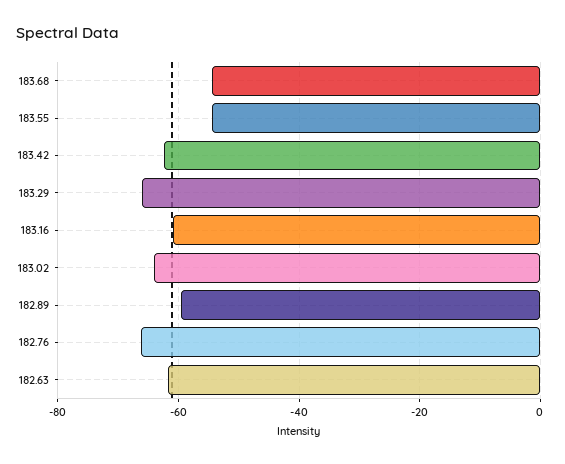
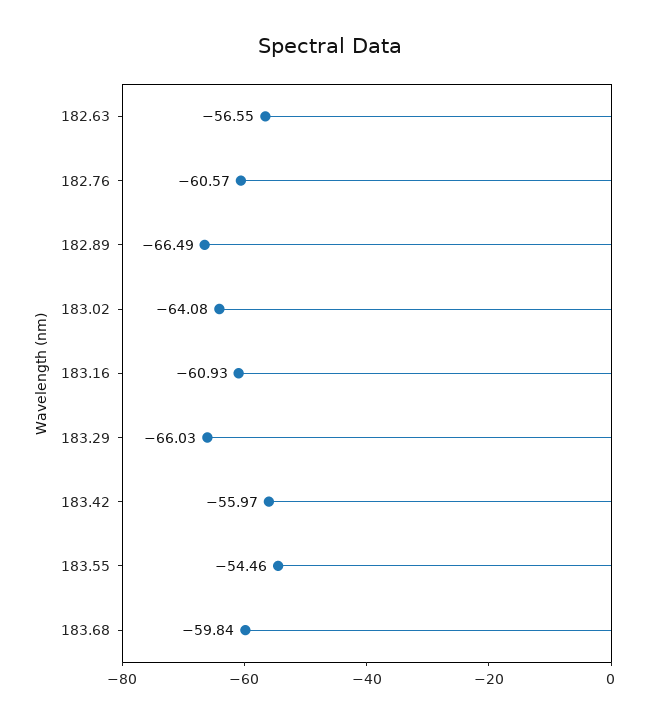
183.68: -54 -> -59.84
183.42: -62 -> -55.97
182.89: -60 -> -66.49
182.76: -66 -> -60.57
182.63: -62 -> -56.55

